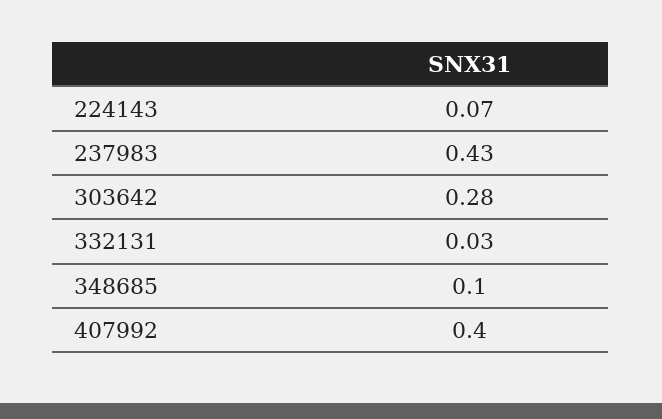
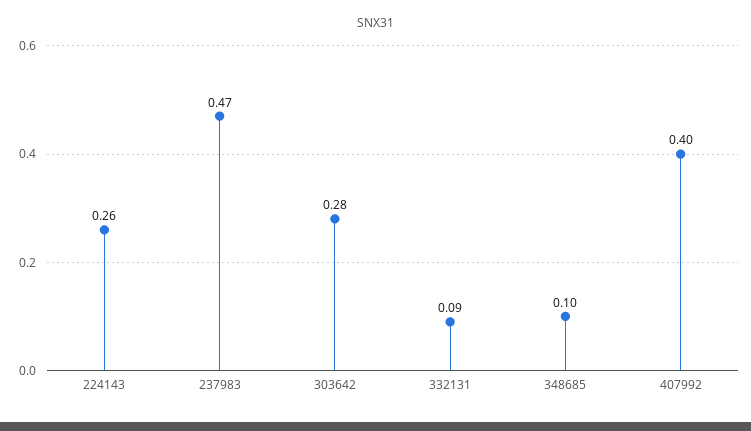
224143: 0.07 -> 0.26
237983: 0.43 -> 0.47
332131: 0.03 -> 0.09

